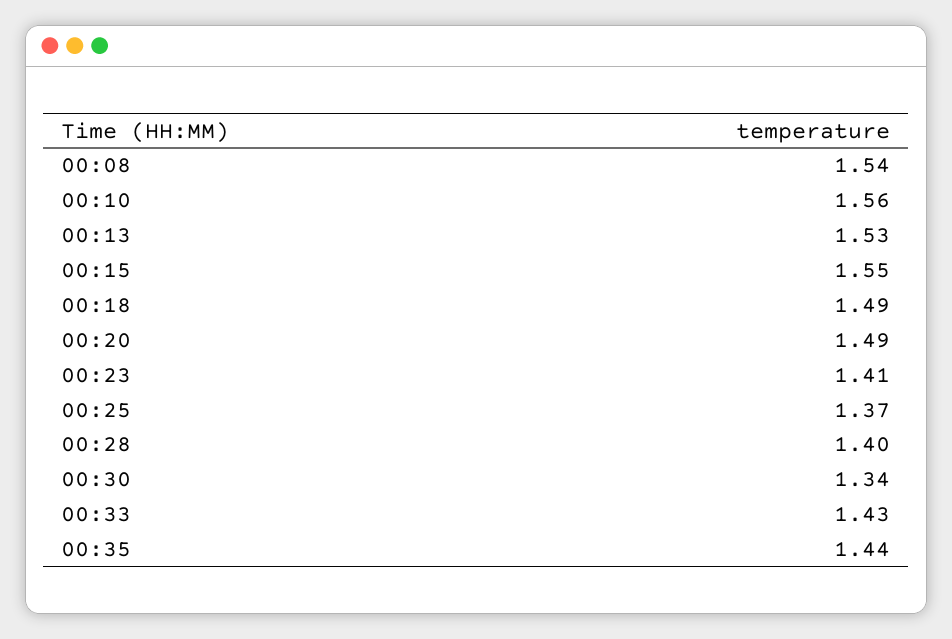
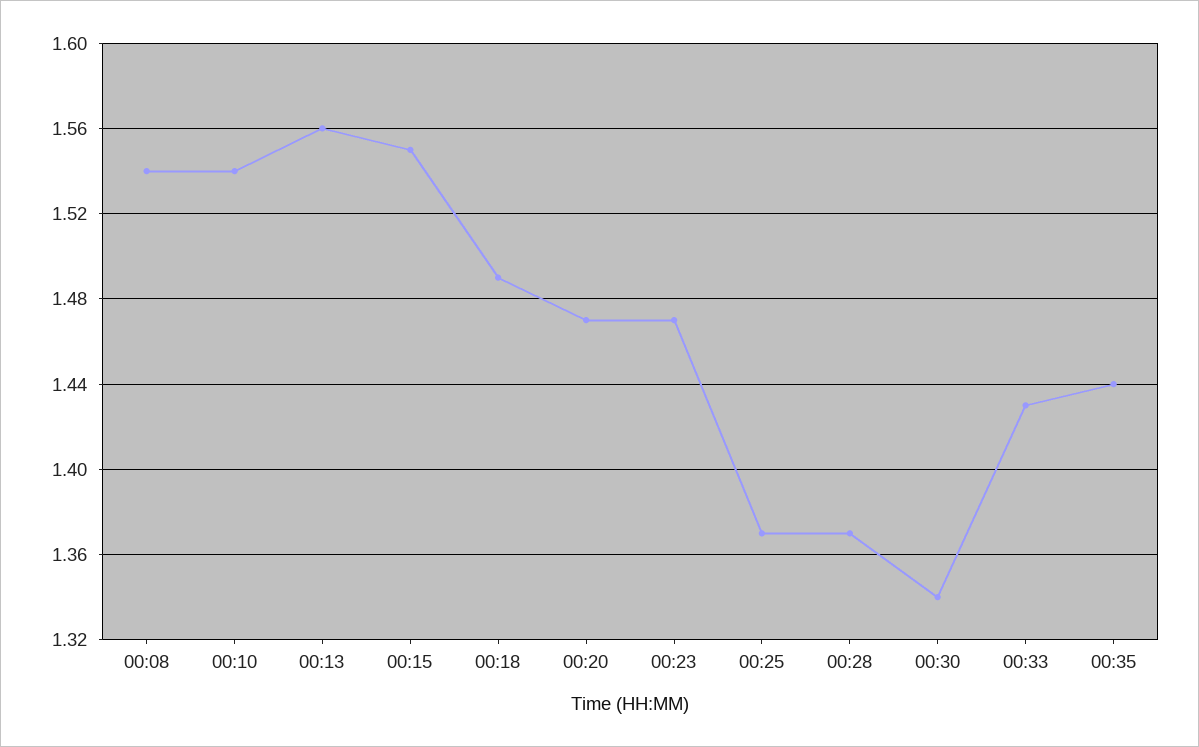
00:10: 1.56 -> 1.54
00:13: 1.53 -> 1.56
00:20: 1.49 -> 1.47
00:23: 1.41 -> 1.47
00:28: 1.4 -> 1.37

